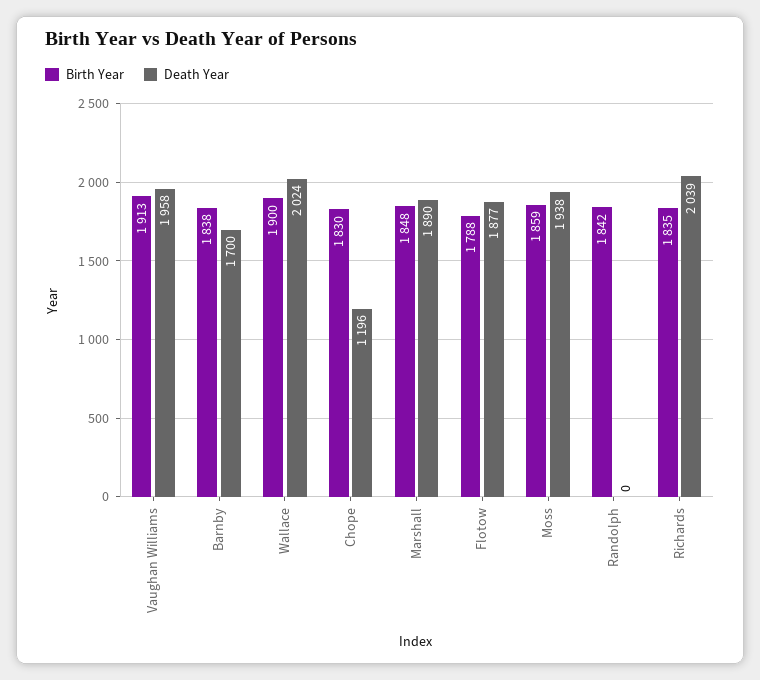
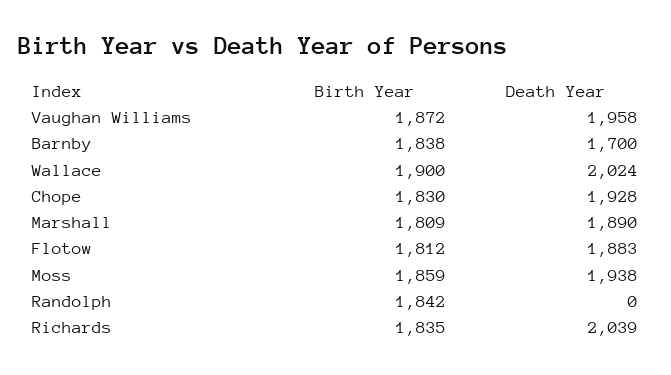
Birth Year, Vaughan Williams: 1913 -> 1872
Death Year, Chope: 1196 -> 1928
Birth Year, Marshall: 1848 -> 1809
Birth Year, Flotow: 1788 -> 1812
Death Year, Flotow: 1877 -> 1883

